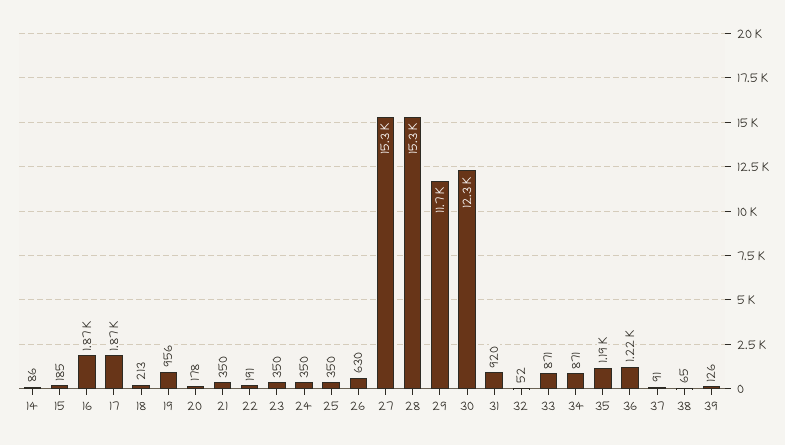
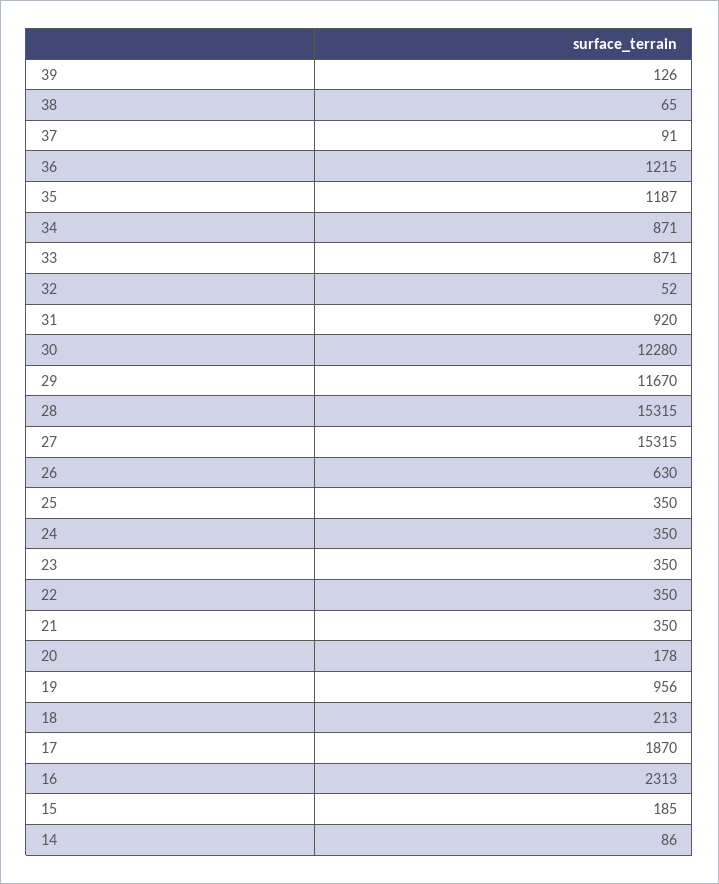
16: 1870 -> 2313
22: 191 -> 350

